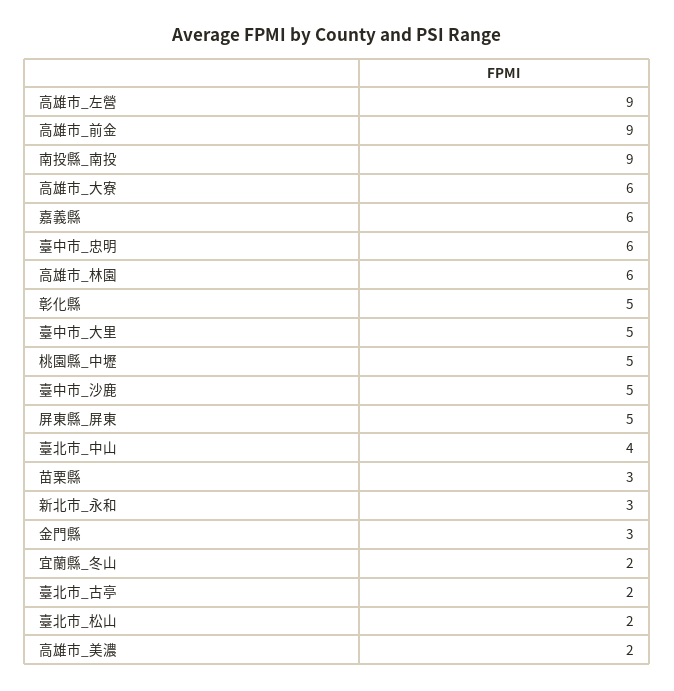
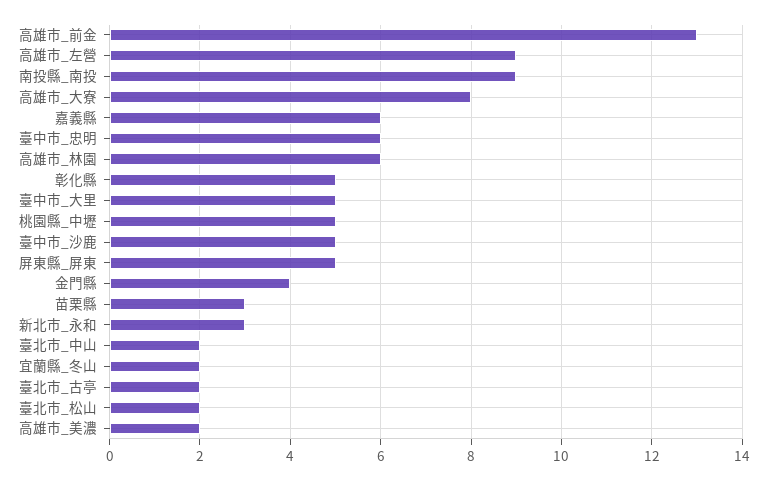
高雄市_前金: 9 -> 13
高雄市_大寮: 6 -> 8
臺北市_中山: 4 -> 2
金門縣: 3 -> 4

